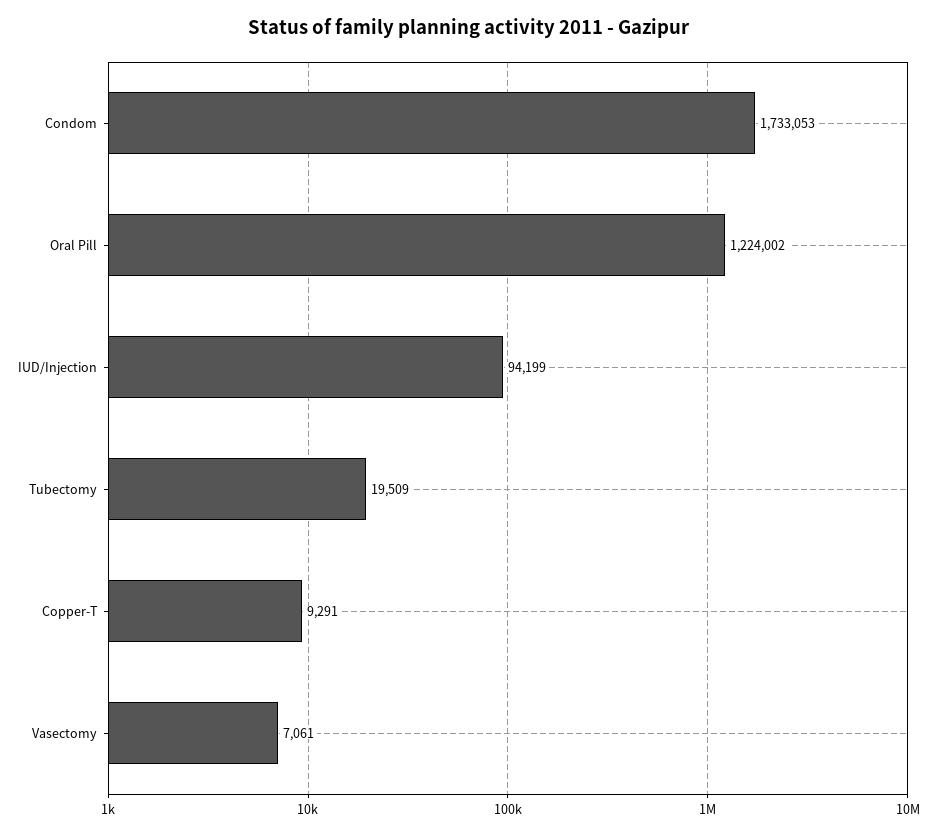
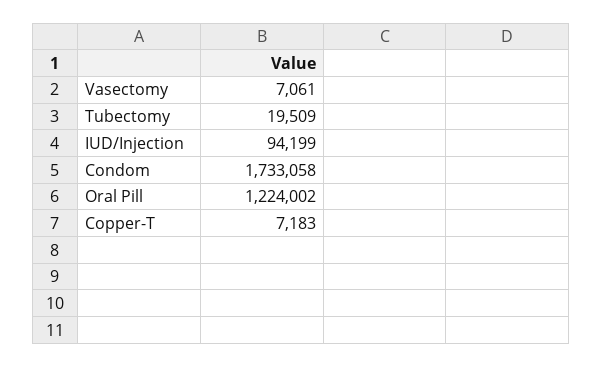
Condom: 1733053 -> 1733058
Copper-T: 9291 -> 7183

